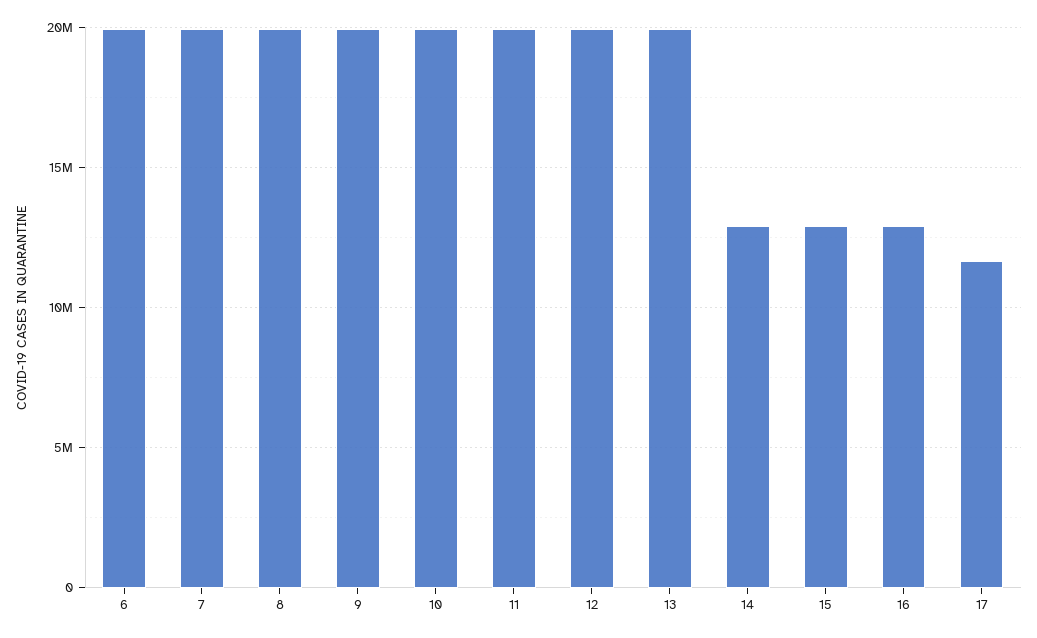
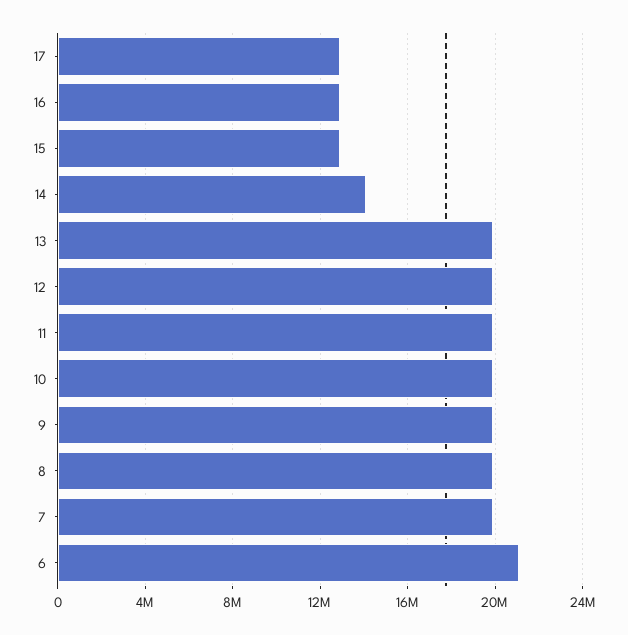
6: 20000000 -> 21000000
14: 13000000 -> 14000000
17: 11500000 -> 13000000

